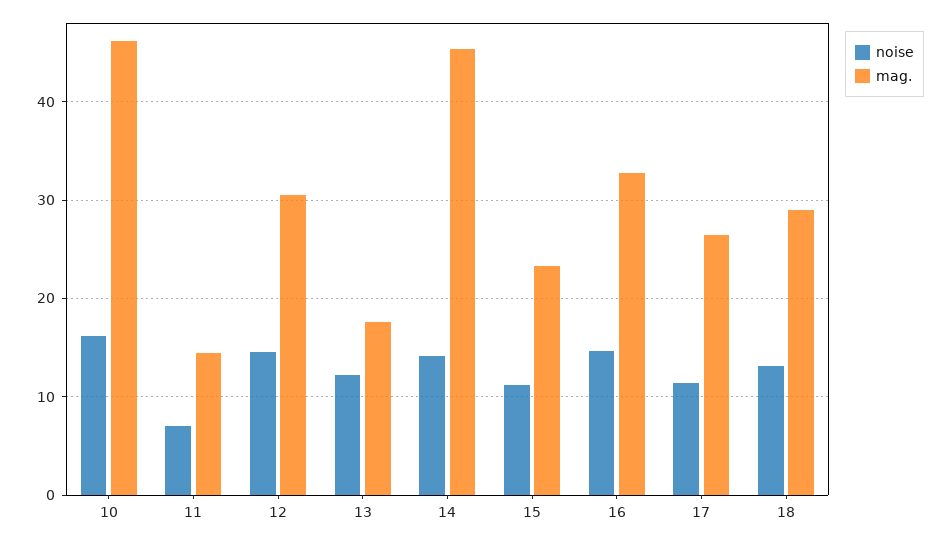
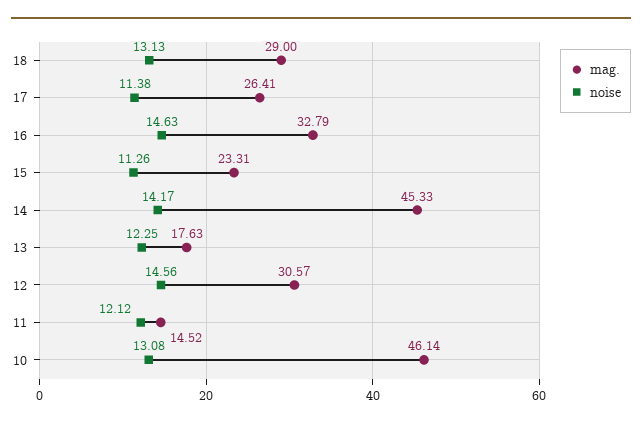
noise, 10: 16 -> 13.08
noise, 11: 7 -> 12.12

